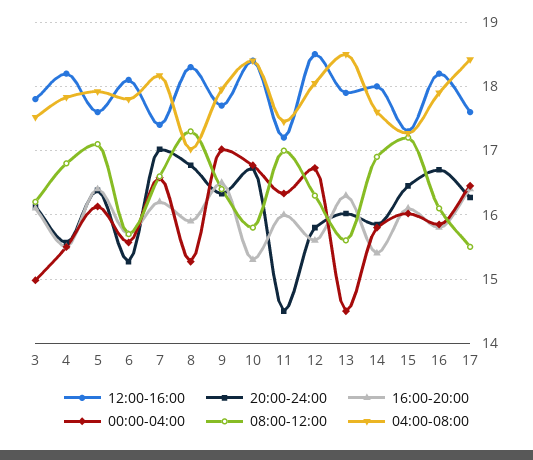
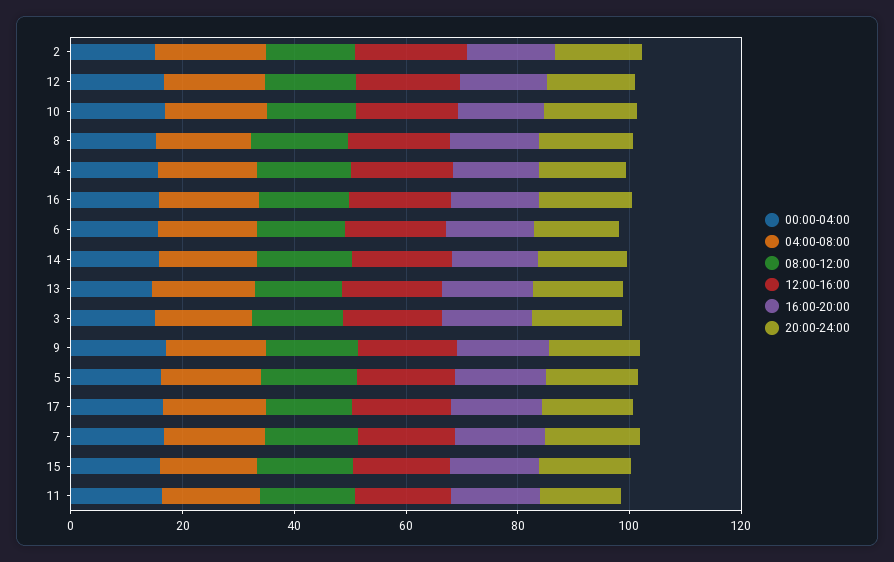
00:00-04:00, 2: none -> 15
04:00-08:00, 2: none -> 20
08:00-12:00, 2: none -> 15
12:00-16:00, 2: none -> 20
16:00-20:00, 2: none -> 15
20:00-24:00, 2: none -> 15

